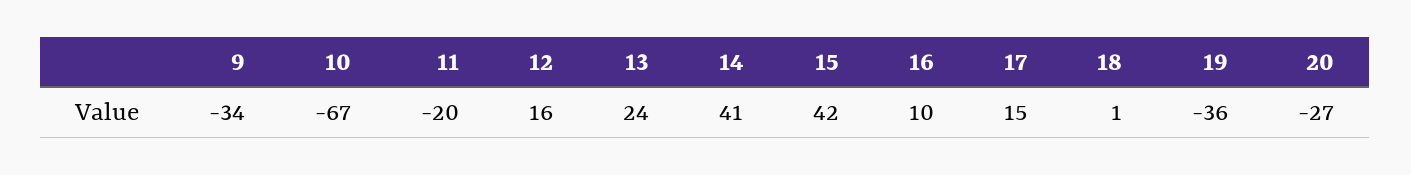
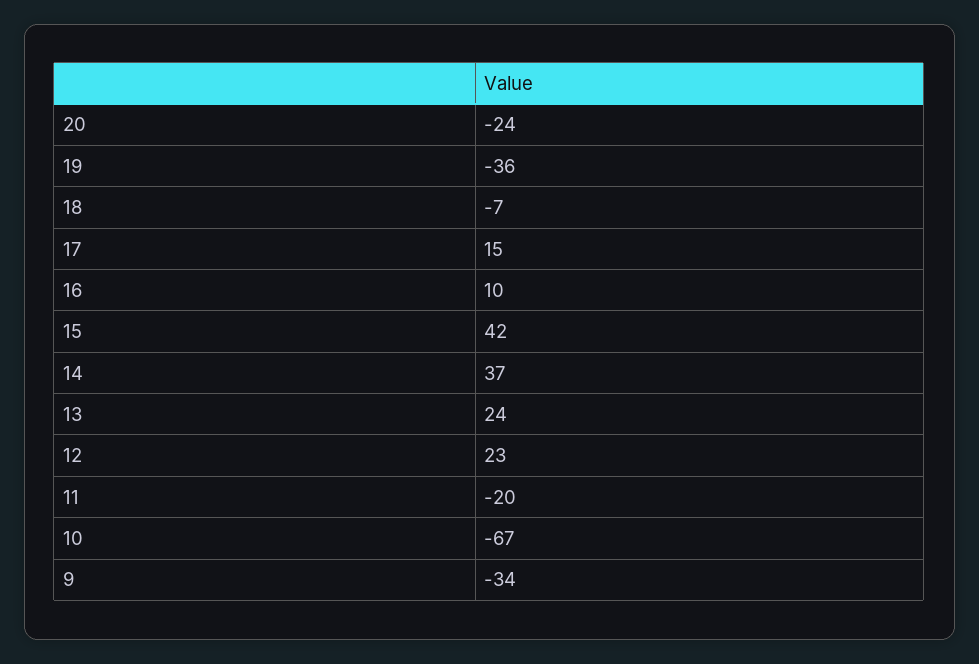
12: 16 -> 23
14: 41 -> 37
18: 1 -> -7
20: -27 -> -24

